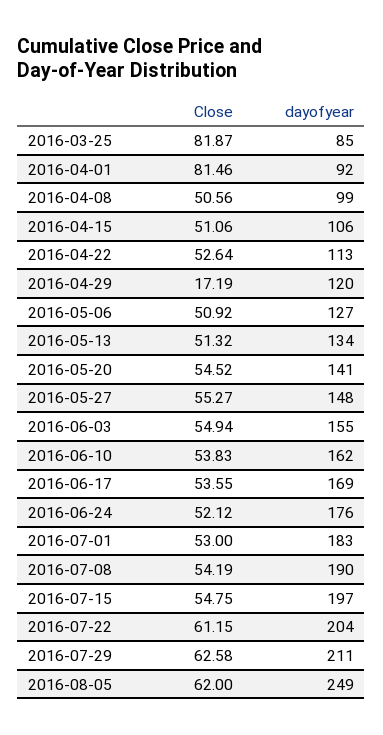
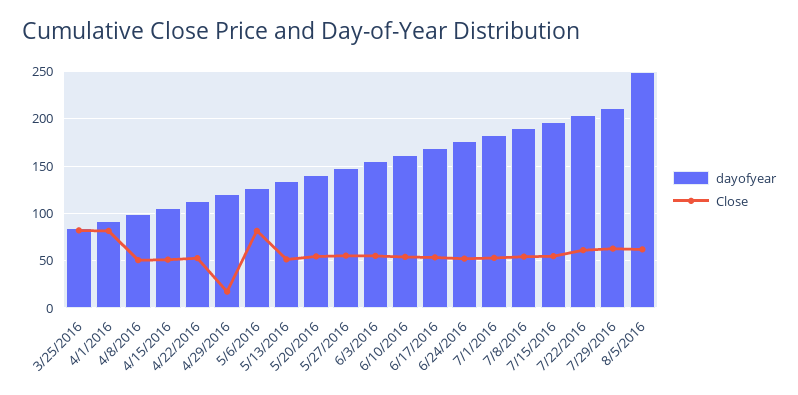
Close, 2016-05-06: 50.92 -> 80

